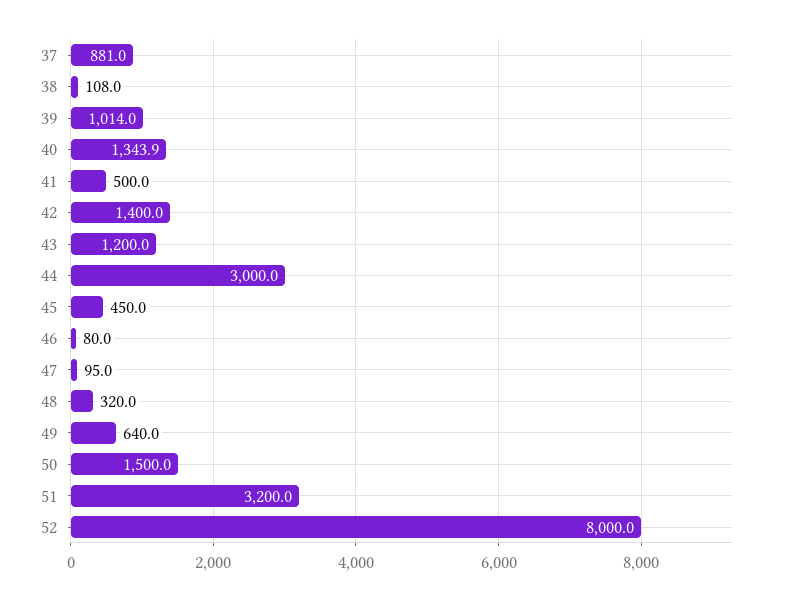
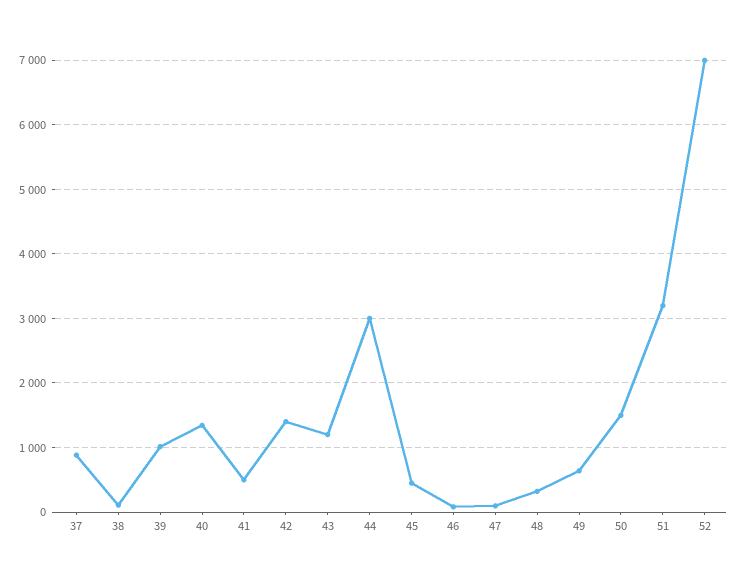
52: 8000 -> 7000

